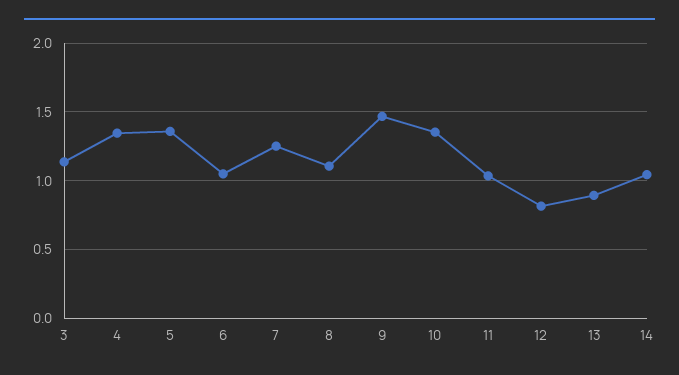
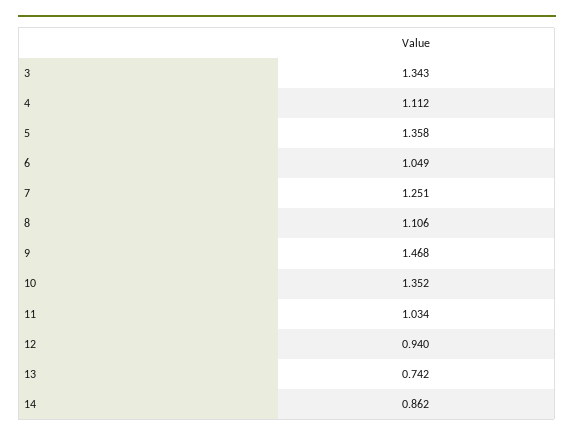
3: 1.15 -> 1.343
4: 1.35 -> 1.112
12: 0.8 -> 0.94
13: 0.9 -> 0.742
14: 1.05 -> 0.862

